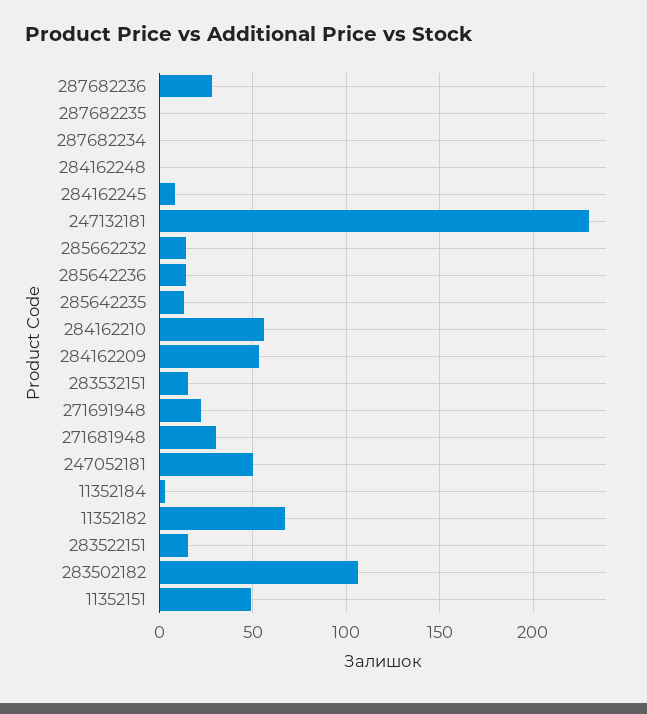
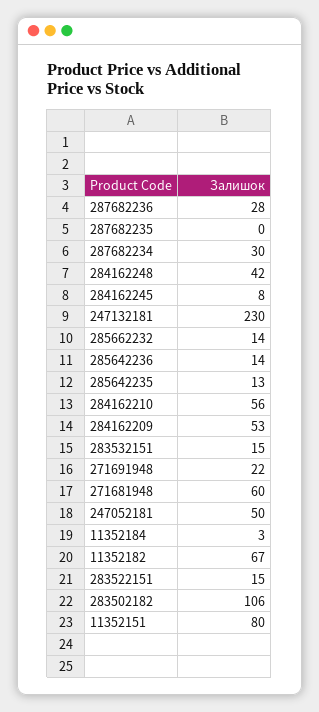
287682234: 0 -> 30
284162248: 0 -> 42
271681948: 30 -> 60
11352151: 50 -> 80

